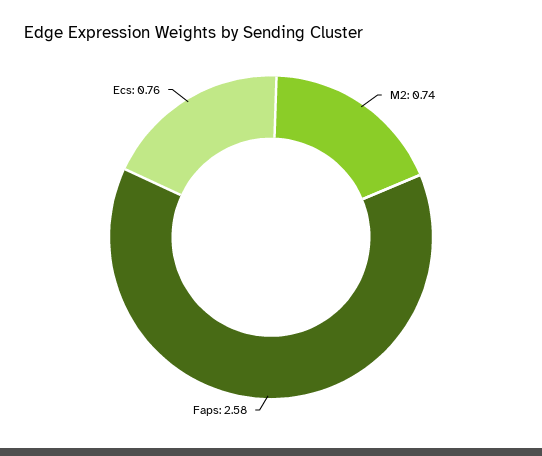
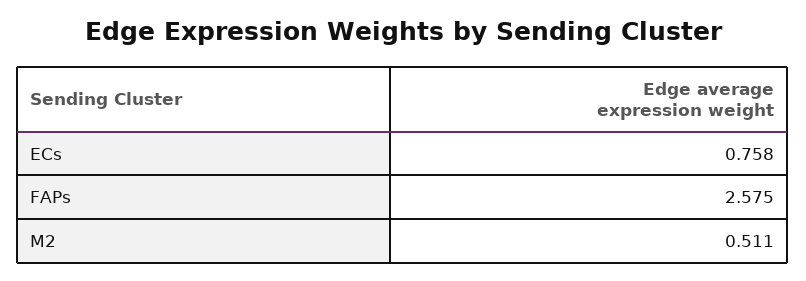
M2: 0.74 -> 0.511

